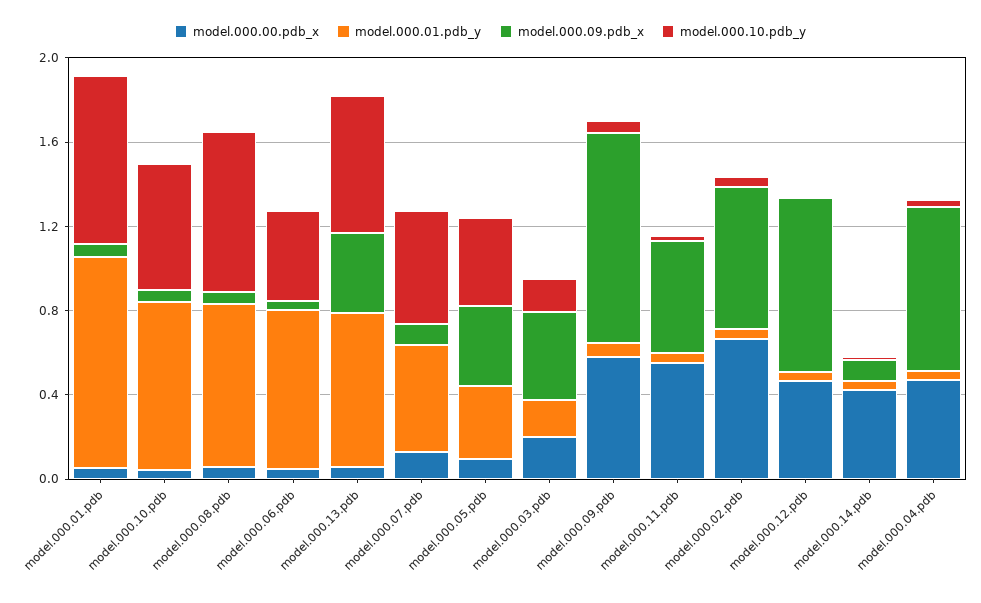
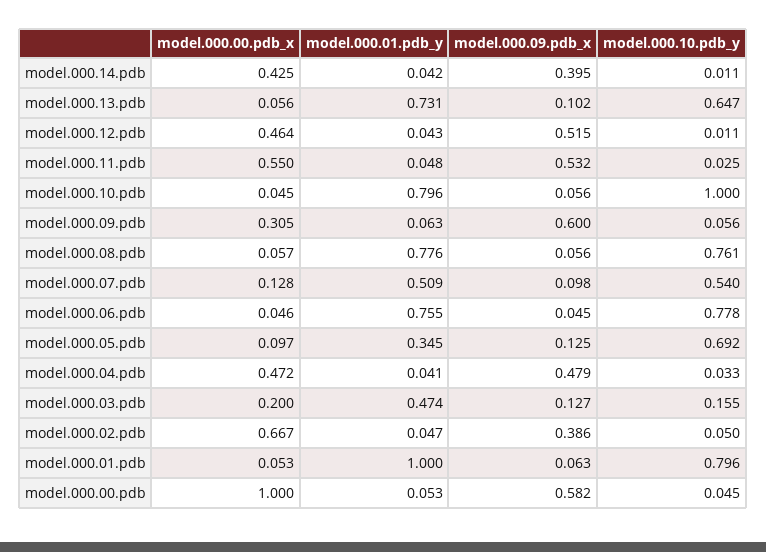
model.000.10.pdb_y, model.000.10.pdb: 0.6 -> 1
model.000.10.pdb_y, model.000.06.pdb: 0.4 -> 0.778
model.000.09.pdb_x, model.000.13.pdb: 0.4 -> 0.102
model.000.09.pdb_x, model.000.05.pdb: 0.4 -> 0.125
model.000.10.pdb_y, model.000.05.pdb: 0.4 -> 0.692
model.000.01.pdb_y, model.000.03.pdb: 0.2 -> 0.474
model.000.09.pdb_x, model.000.03.pdb: 0.4 -> 0.127
model.000.00.pdb_x, model.000.09.pdb: 0.6 -> 0.305
model.000.09.pdb_x, model.000.09.pdb: 1 -> 0.6
model.000.09.pdb_x, model.000.02.pdb: 0.7 -> 0.386
model.000.09.pdb_x, model.000.12.pdb: 0.8 -> 0.515
model.000.09.pdb_x, model.000.14.pdb: 0.1 -> 0.395
model.000.09.pdb_x, model.000.04.pdb: 0.8 -> 0.479
model.000.00.pdb_x, model.000.00.pdb: none -> 1
model.000.01.pdb_y, model.000.00.pdb: none -> 0.053
model.000.09.pdb_x, model.000.00.pdb: none -> 0.582
model.000.10.pdb_y, model.000.00.pdb: none -> 0.045

